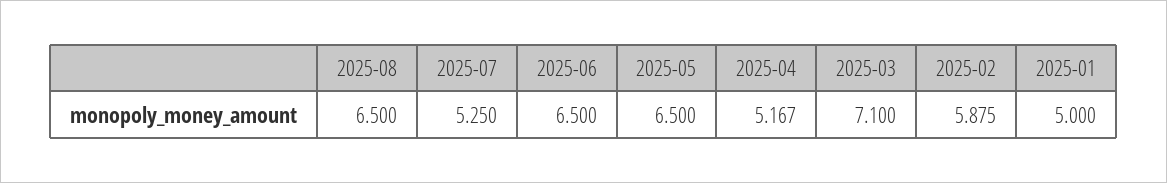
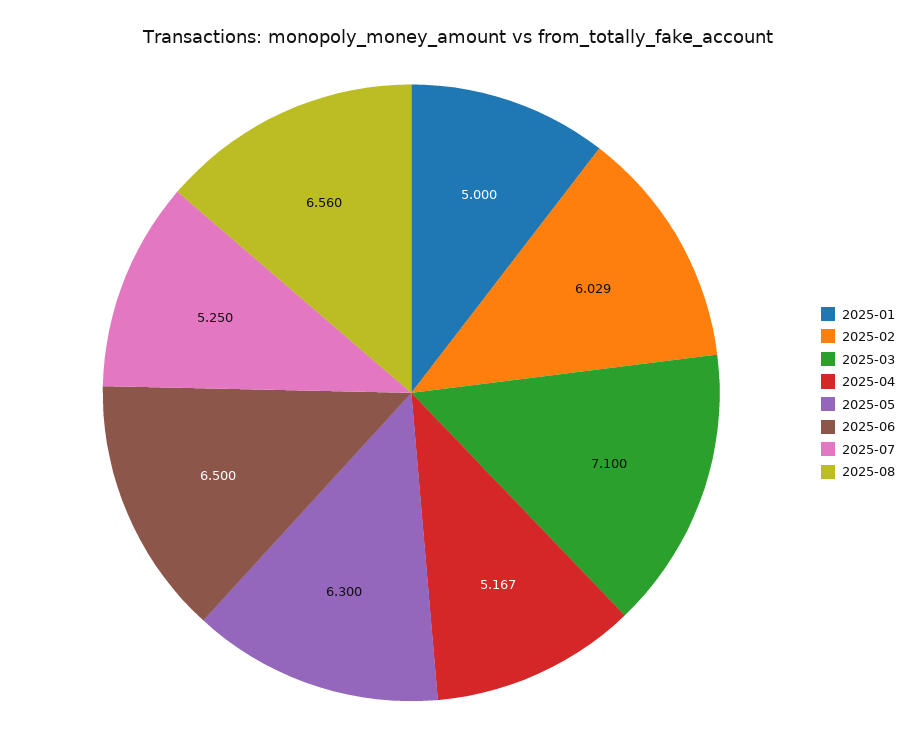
2025-08: 6.5 -> 6.56
2025-05: 6.5 -> 6.3
2025-02: 5.875 -> 6.029

